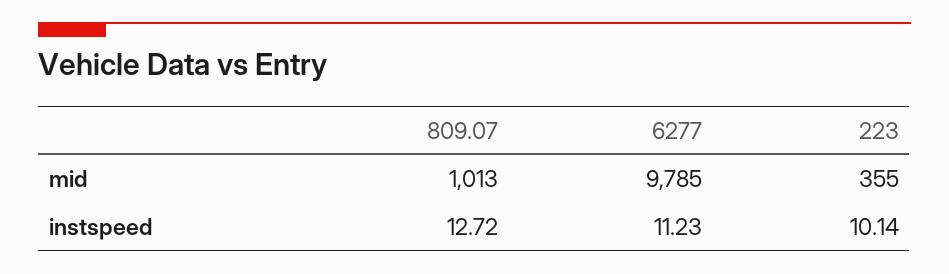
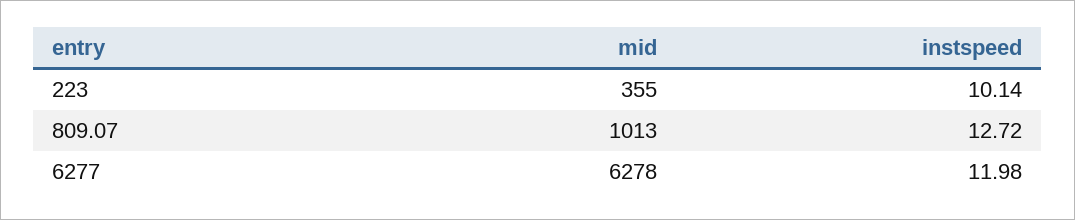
6277, mid: 9785 -> 6278
6277, instspeed: 11.23 -> 11.98

